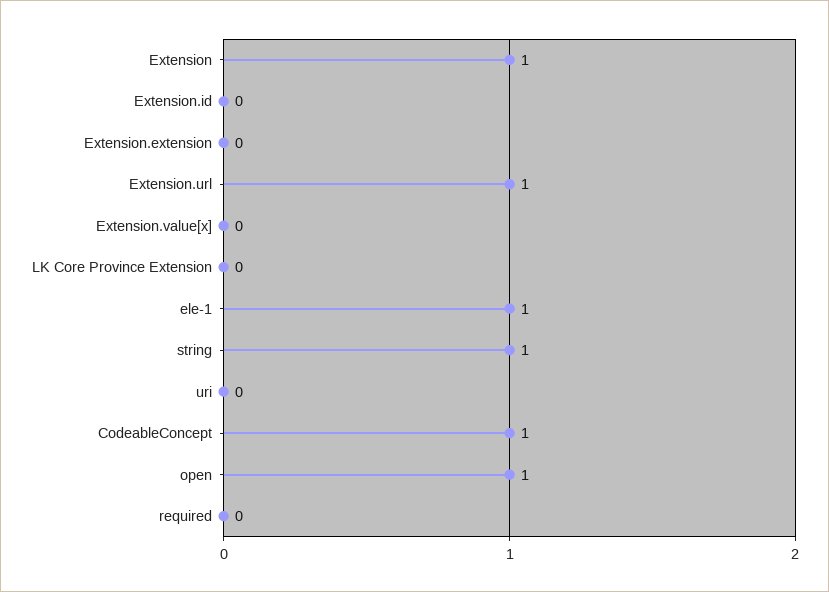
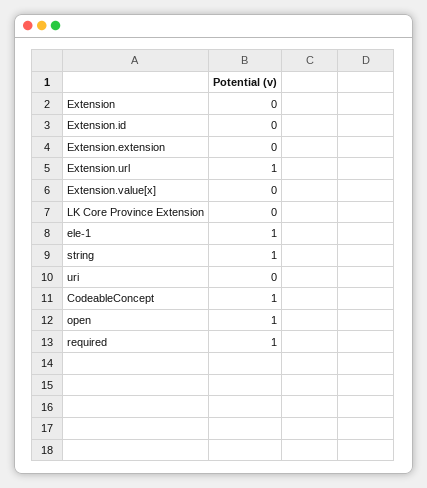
Extension: 1 -> 0
required: 0 -> 1

